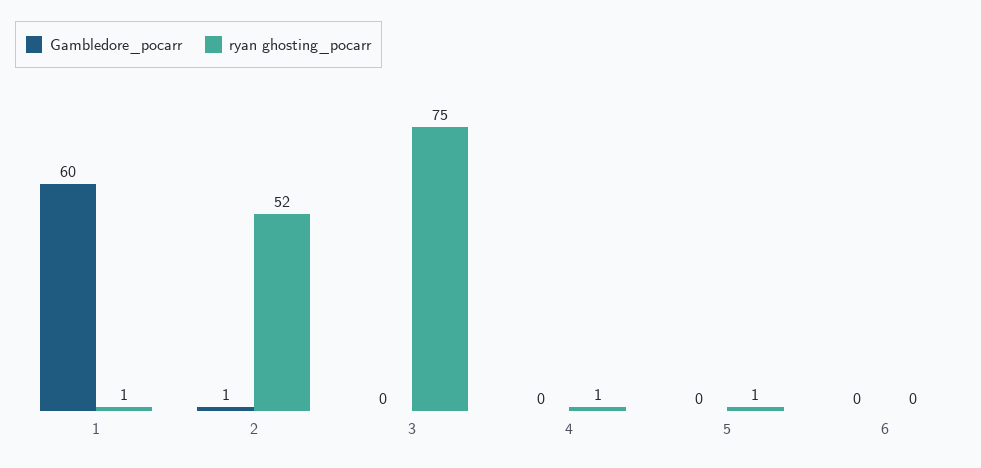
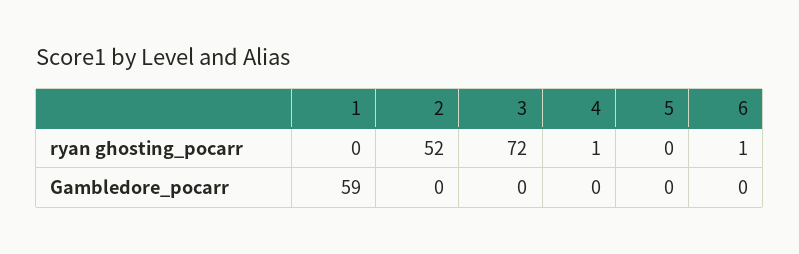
Gambledore_pocarr, 1: 60 -> 59
ryan ghosting_pocarr, 1: 1 -> 0
Gambledore_pocarr, 2: 1 -> 0
ryan ghosting_pocarr, 3: 75 -> 72
ryan ghosting_pocarr, 5: 1 -> 0
ryan ghosting_pocarr, 6: 0 -> 1

